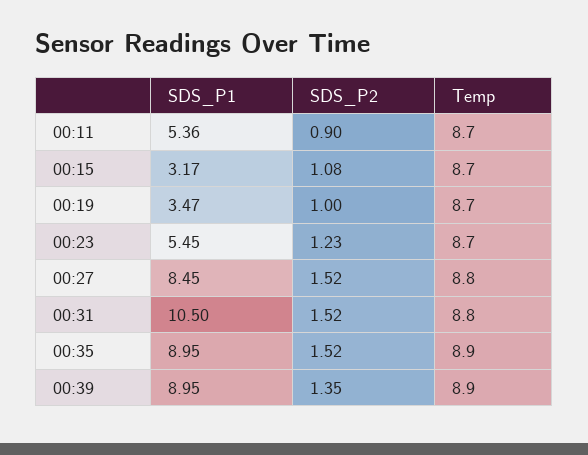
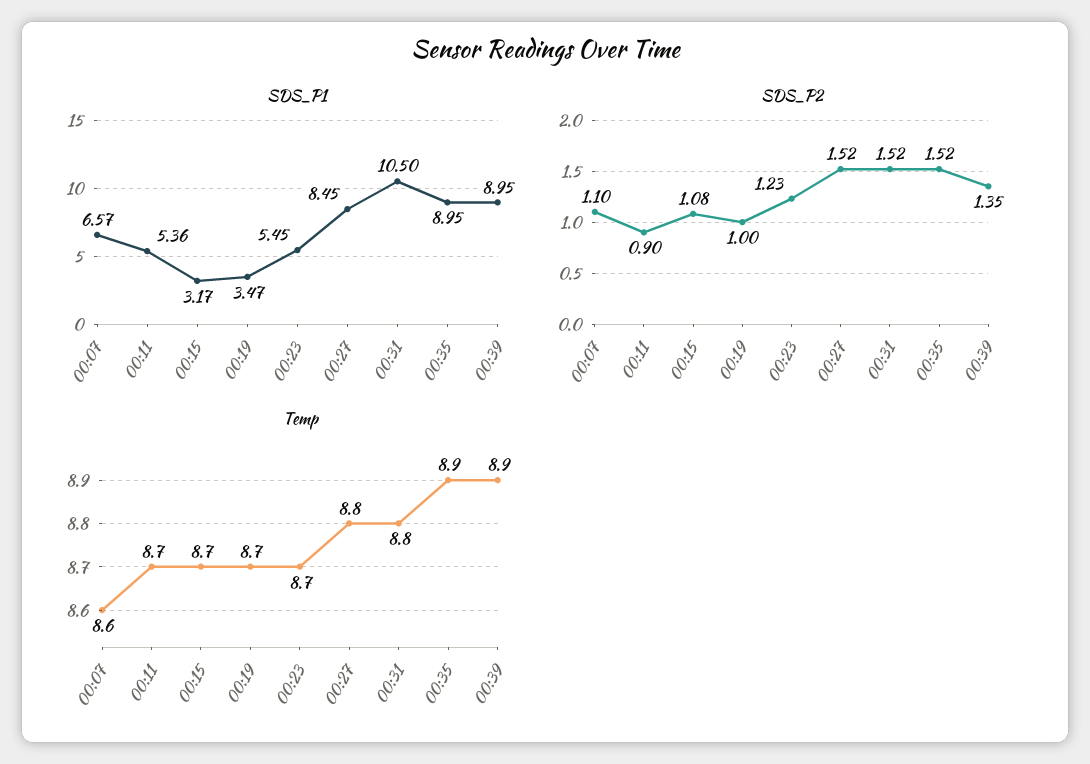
SDS_P1, 00:07: none -> 6.57
SDS_P2, 00:07: none -> 1.1
Temp, 00:07: none -> 8.6

